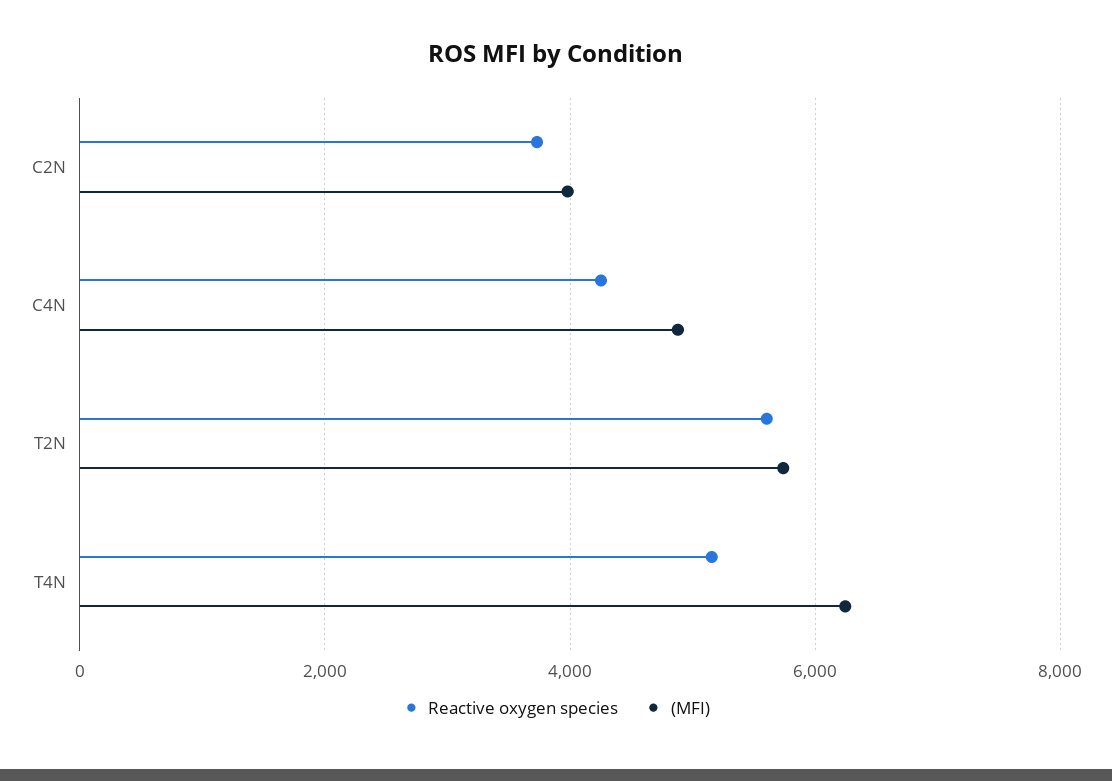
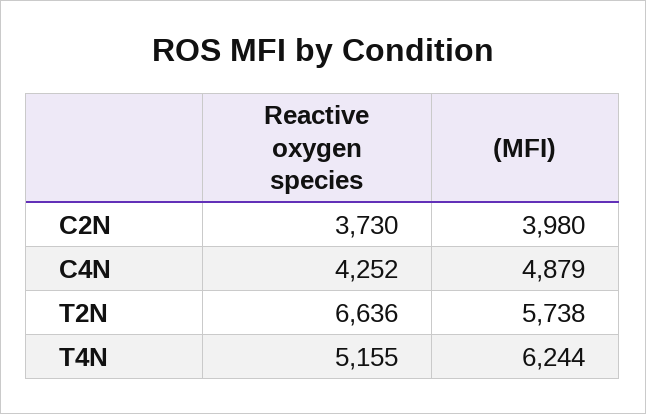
Reactive oxygen species, T2N: 5600 -> 6636

